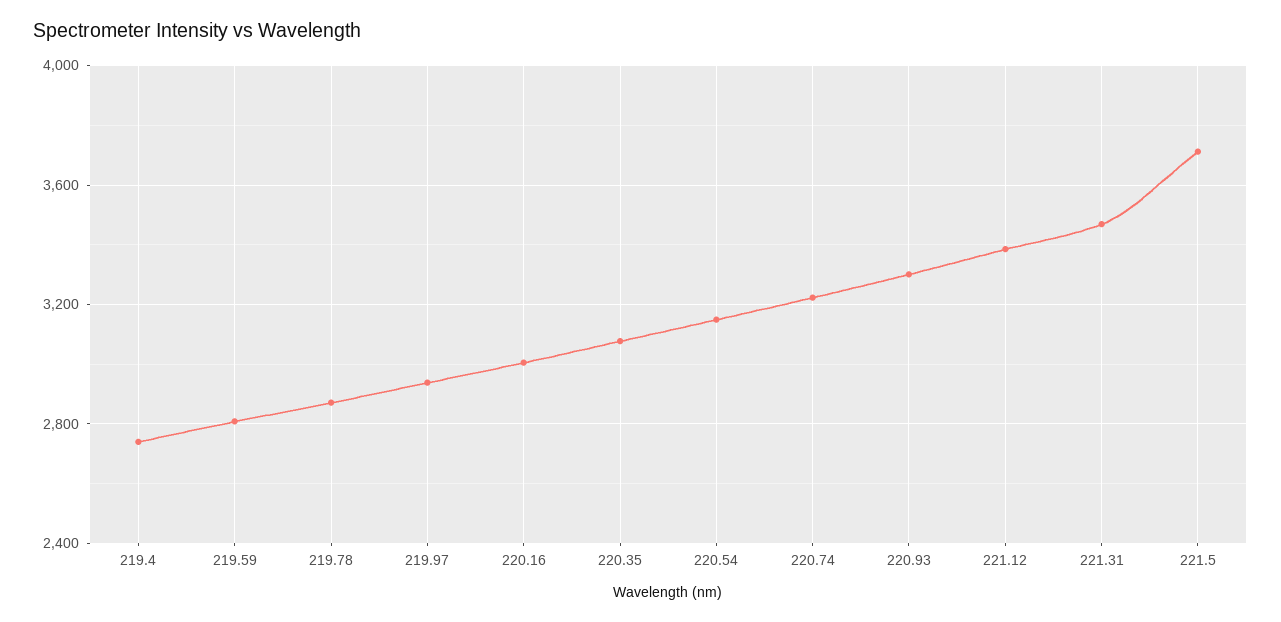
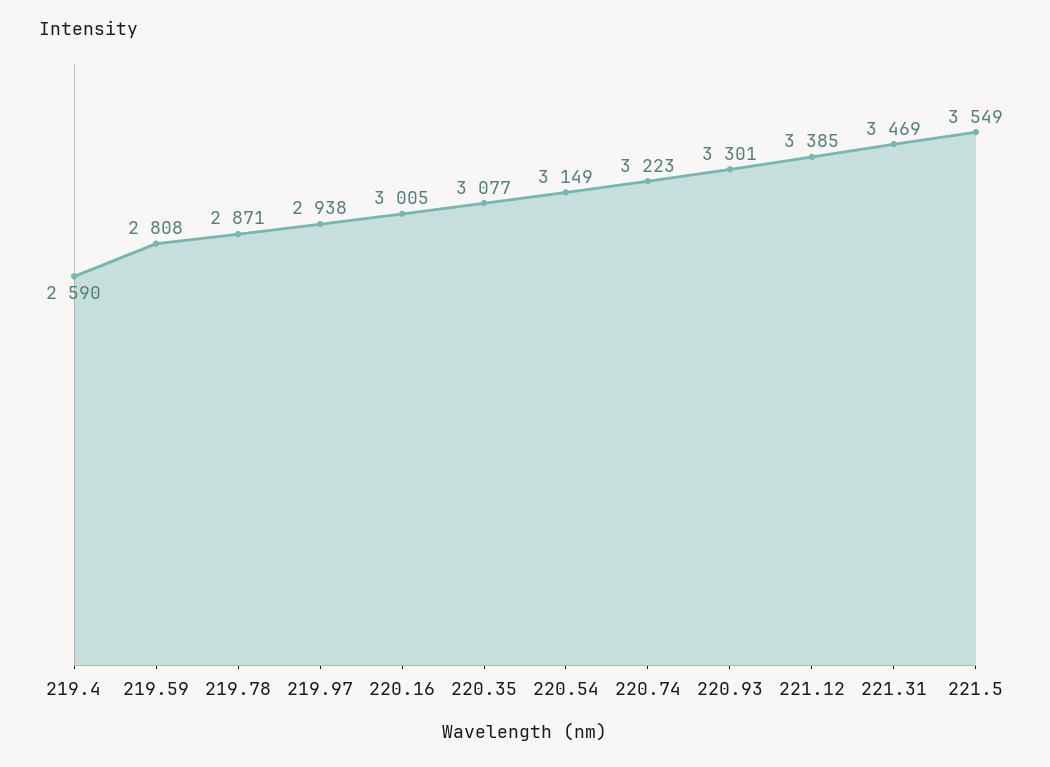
219.4: 2750 -> 2590
221.5: 3700 -> 3549

